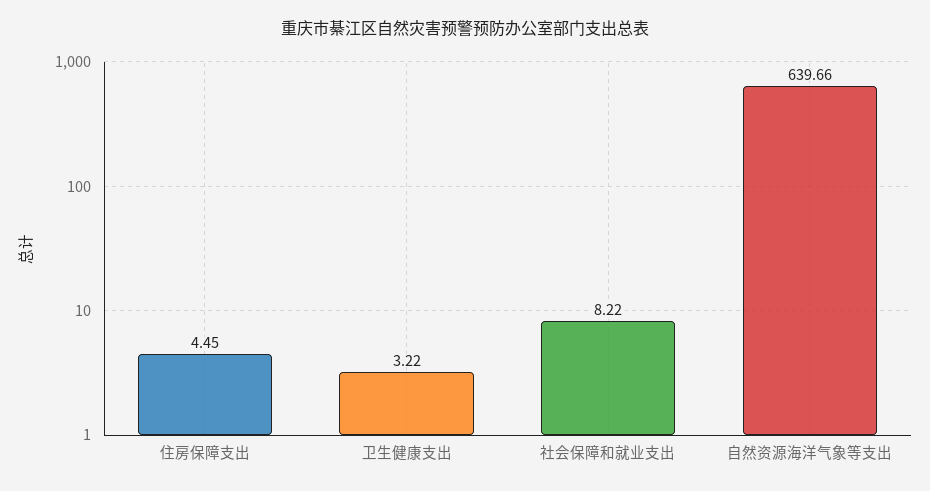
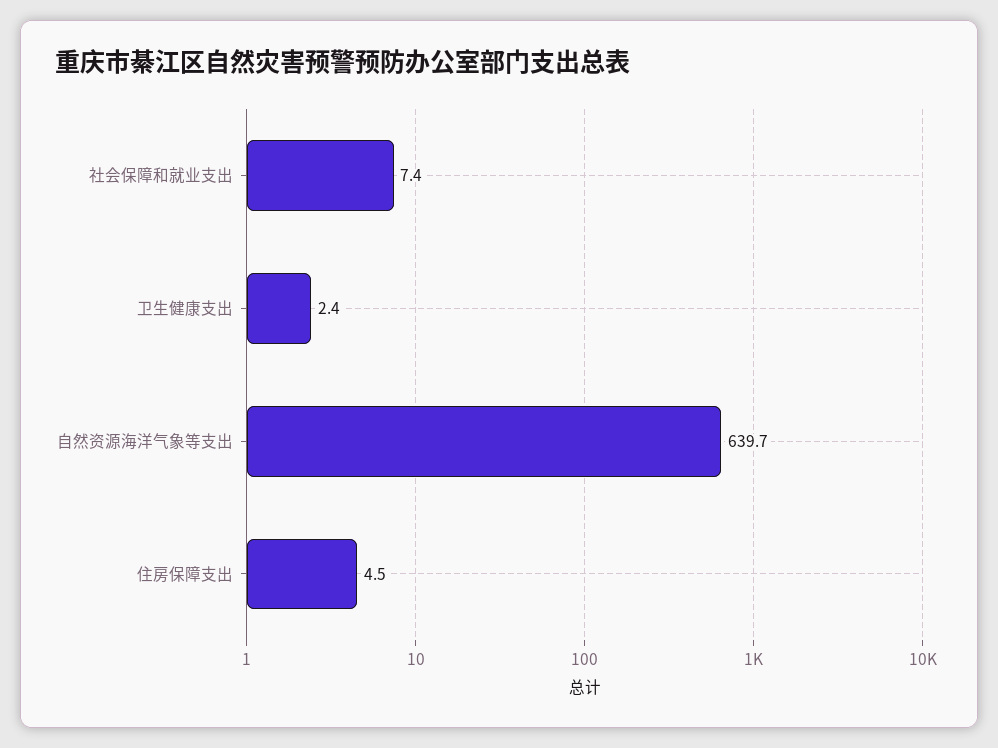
卫生健康支出: 3.22 -> 2.4
社会保障和就业支出: 8.22 -> 7.4

